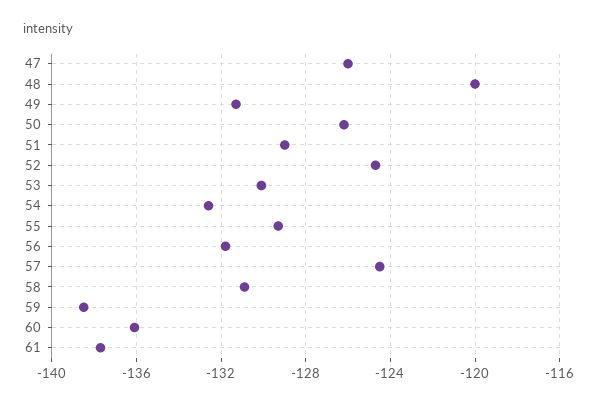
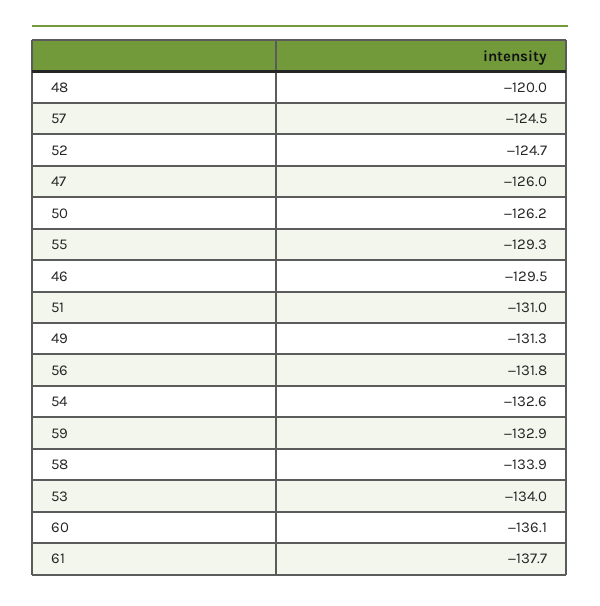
51: -129 -> -131
53: -130 -> -134
58: -131 -> -133.9
59: -138.5 -> -132.9
46: none -> -129.5

